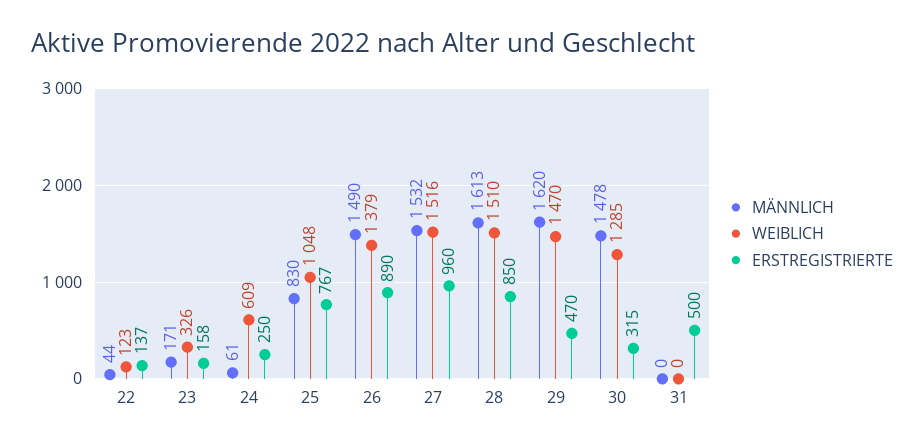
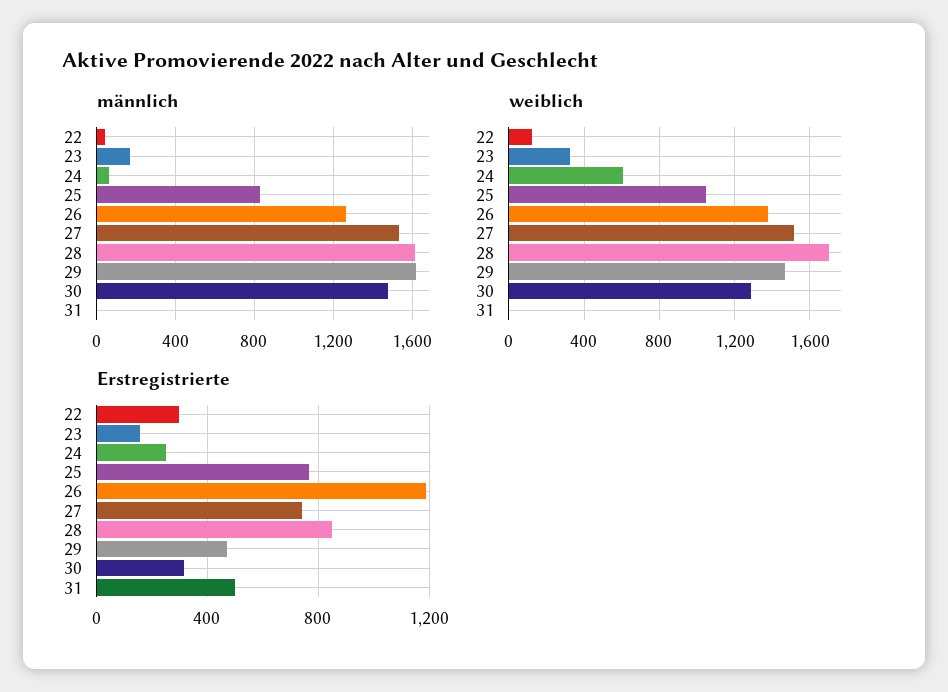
ERSTREGISTRIERTE, 22: 137 -> 300
MÄNNLICH, 26: 1490 -> 1250
ERSTREGISTRIERTE, 26: 890 -> 1200
ERSTREGISTRIERTE, 27: 960 -> 750
WEIBLICH, 28: 1510 -> 1700

